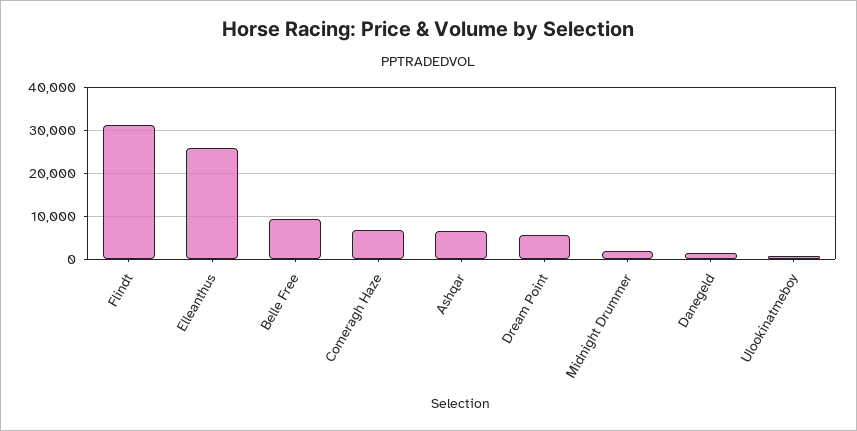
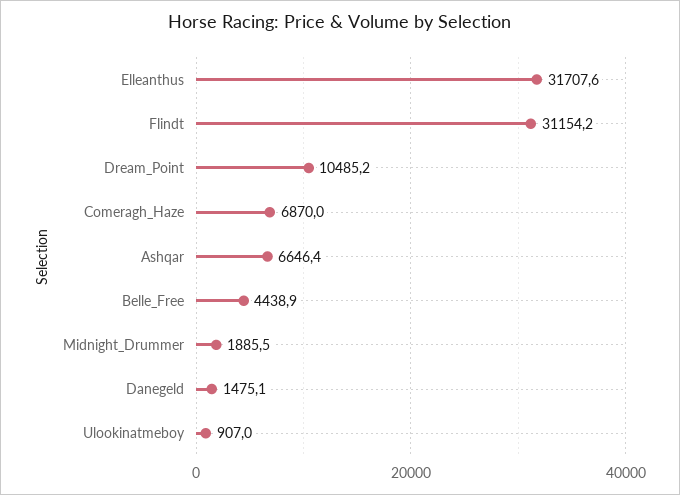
Elleanthus: 26000 -> 31707.6
Belle Free: 10000 -> 4438.9
Dream Point: 6000 -> 10485.2

